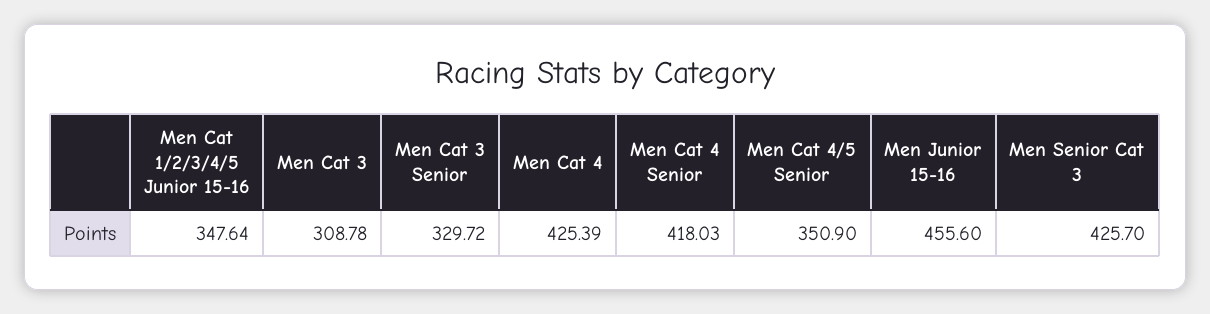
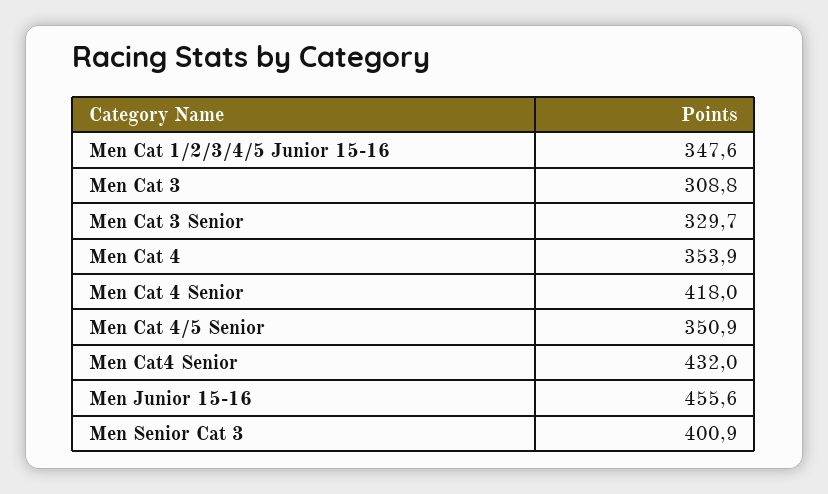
Men Cat 4: 425.39 -> 353.9
Men Senior Cat 3: 425.7 -> 400.9
Men Cat4 Senior: none -> 432

